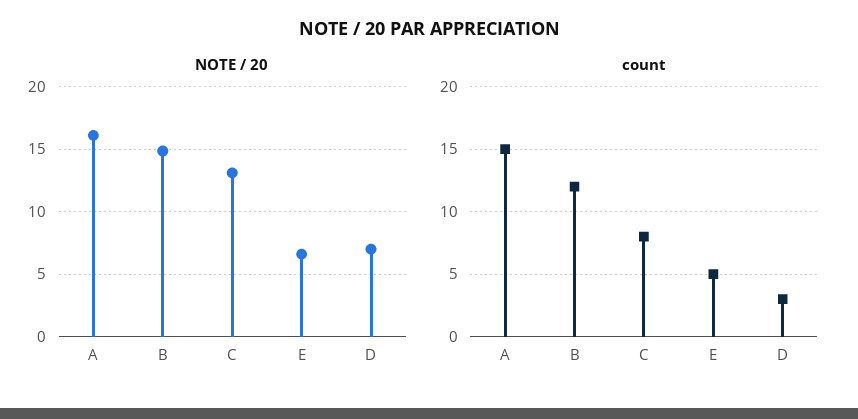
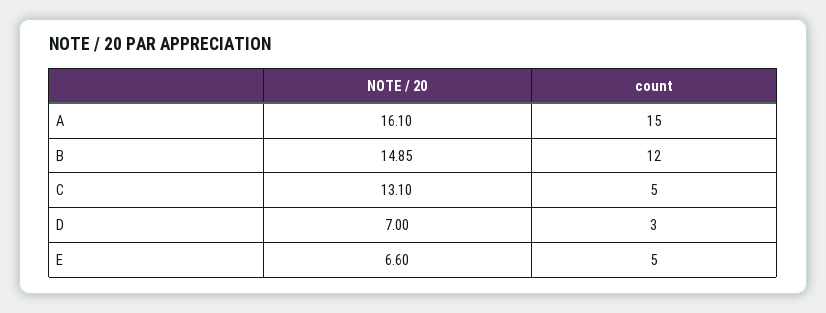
count, C: 8 -> 5

